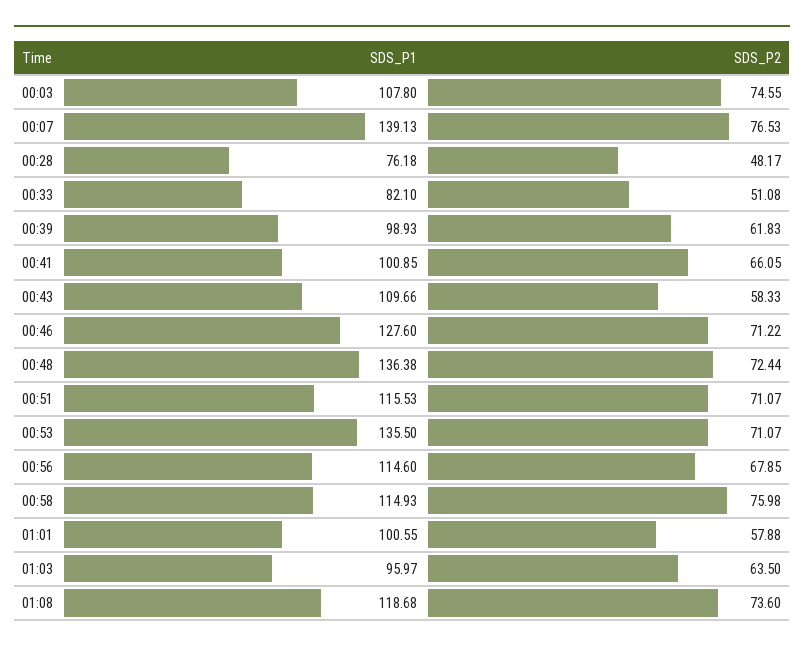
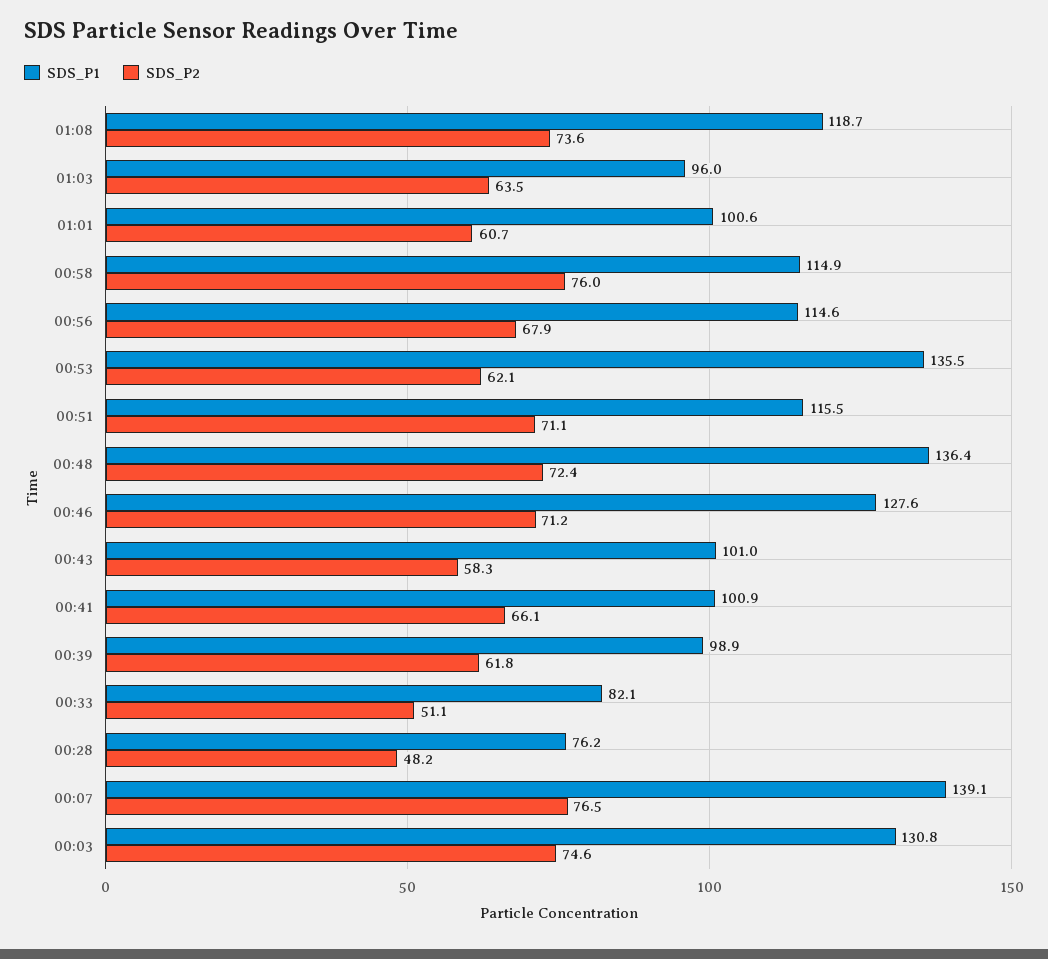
SDS_P1, 00:03: 107.8 -> 130.8
SDS_P1, 00:43: 109.66 -> 101
SDS_P2, 00:53: 71.07 -> 62.1
SDS_P2, 01:01: 57.88 -> 60.7

